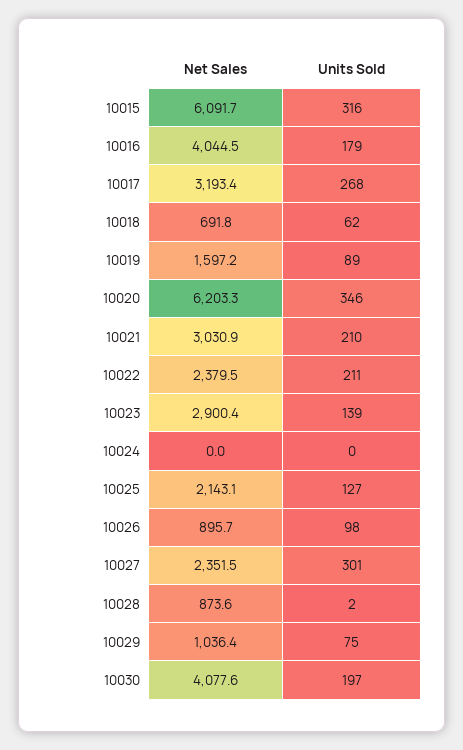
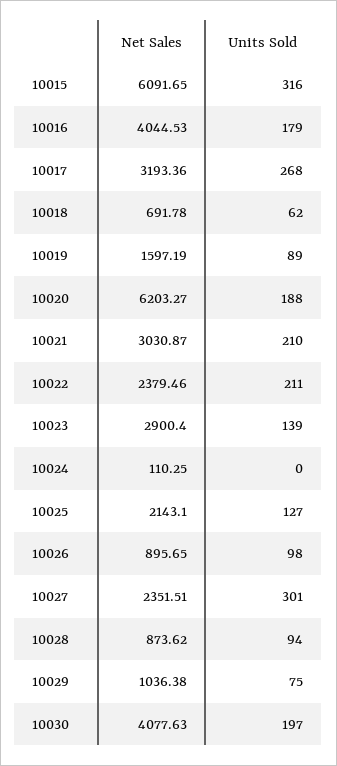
Units Sold, 10020: 346 -> 188
Net Sales, 10024: 0 -> 110.25
Units Sold, 10028: 2 -> 94

